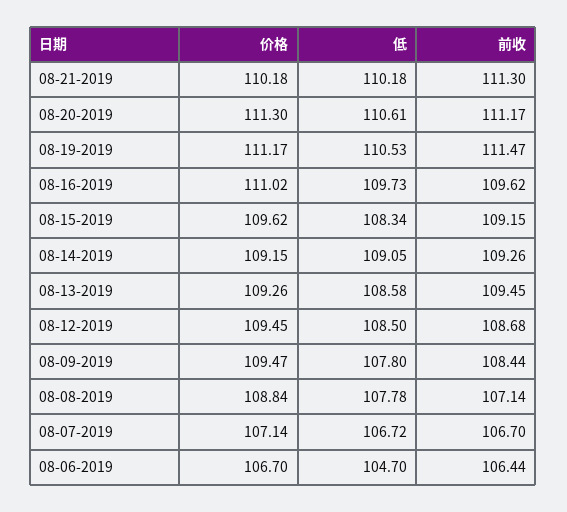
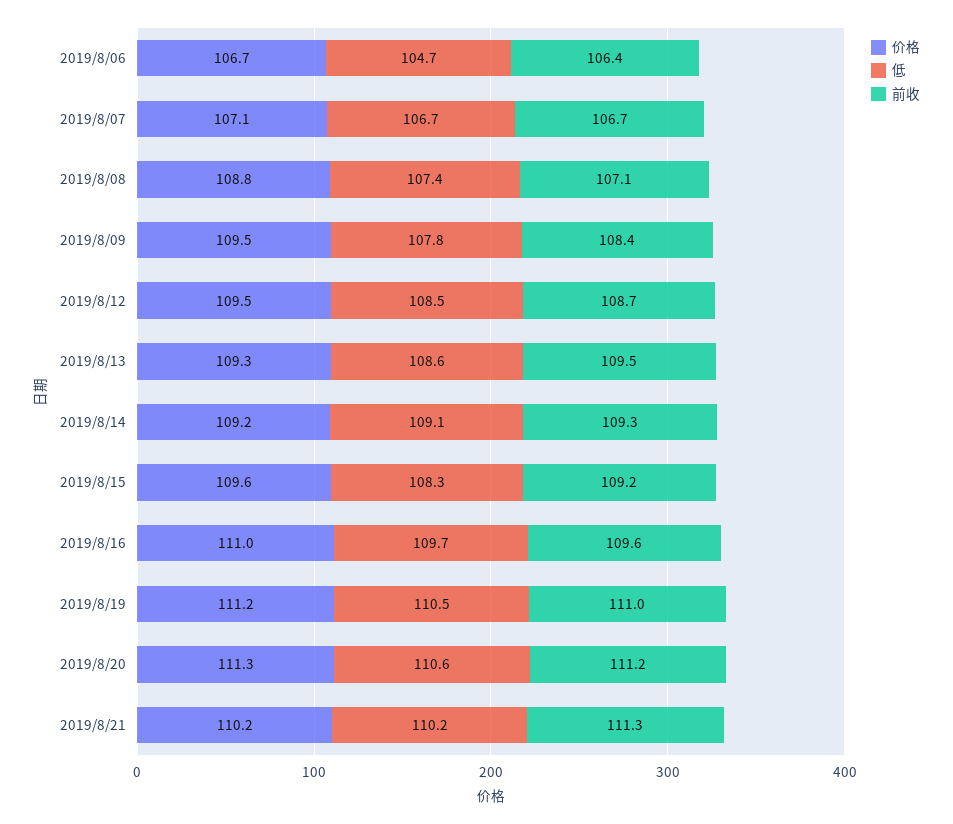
前收, 08-19-2019: 111.47 -> 111
低, 08-08-2019: 107.78 -> 107.4

